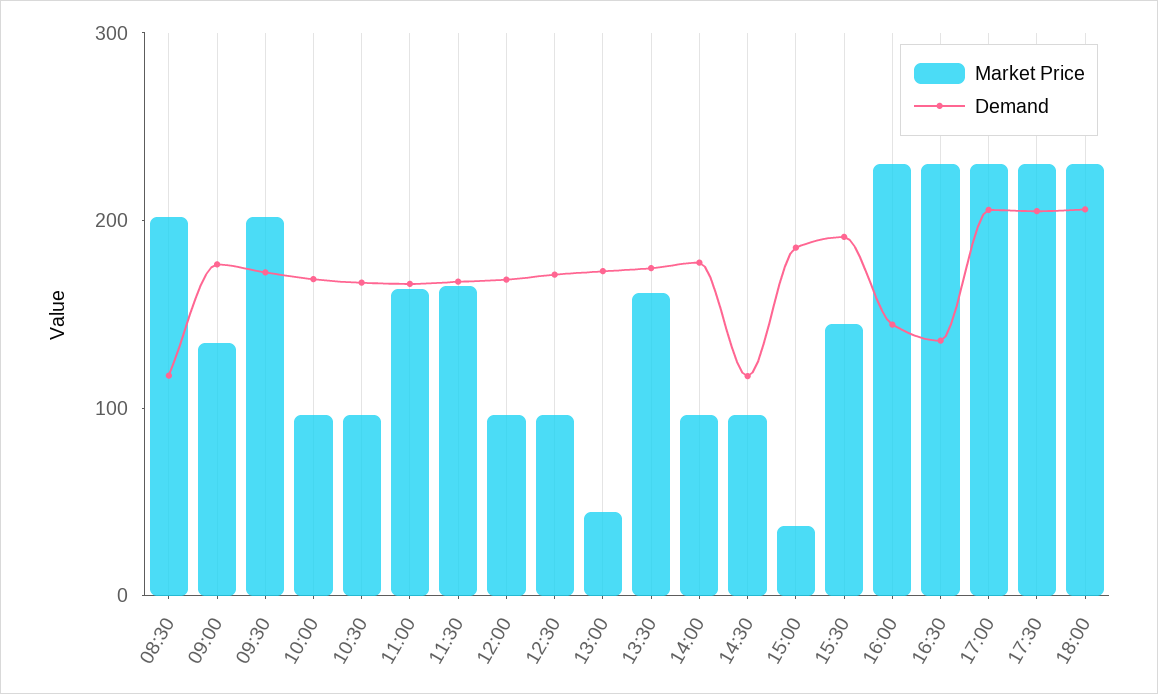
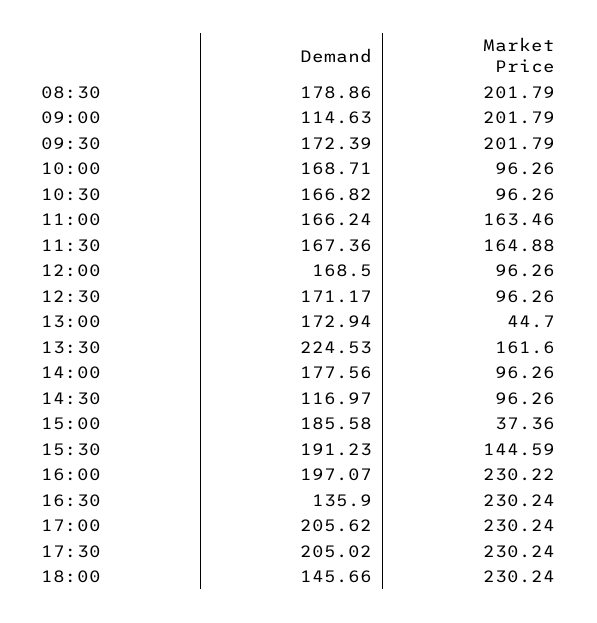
Demand, 08:30: 120 -> 178.86
Market Price, 09:00: 140 -> 201.79
Demand, 09:00: 180 -> 114.63
Demand, 13:30: 180 -> 224.53
Demand, 16:00: 140 -> 197.07
Demand, 18:00: 200 -> 145.66

